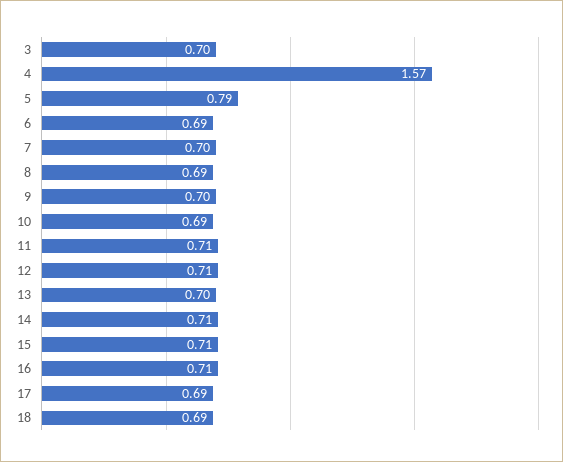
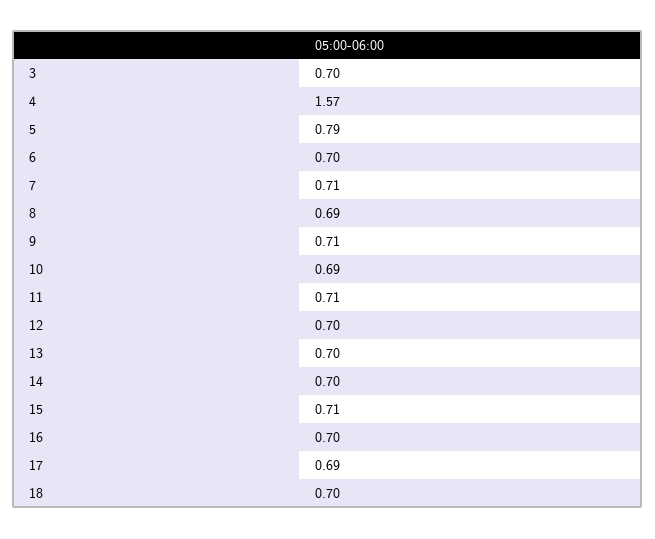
6: 0.69 -> 0.7
7: 0.7 -> 0.71
9: 0.7 -> 0.71
12: 0.71 -> 0.7
14: 0.71 -> 0.7
16: 0.71 -> 0.7
18: 0.69 -> 0.7

